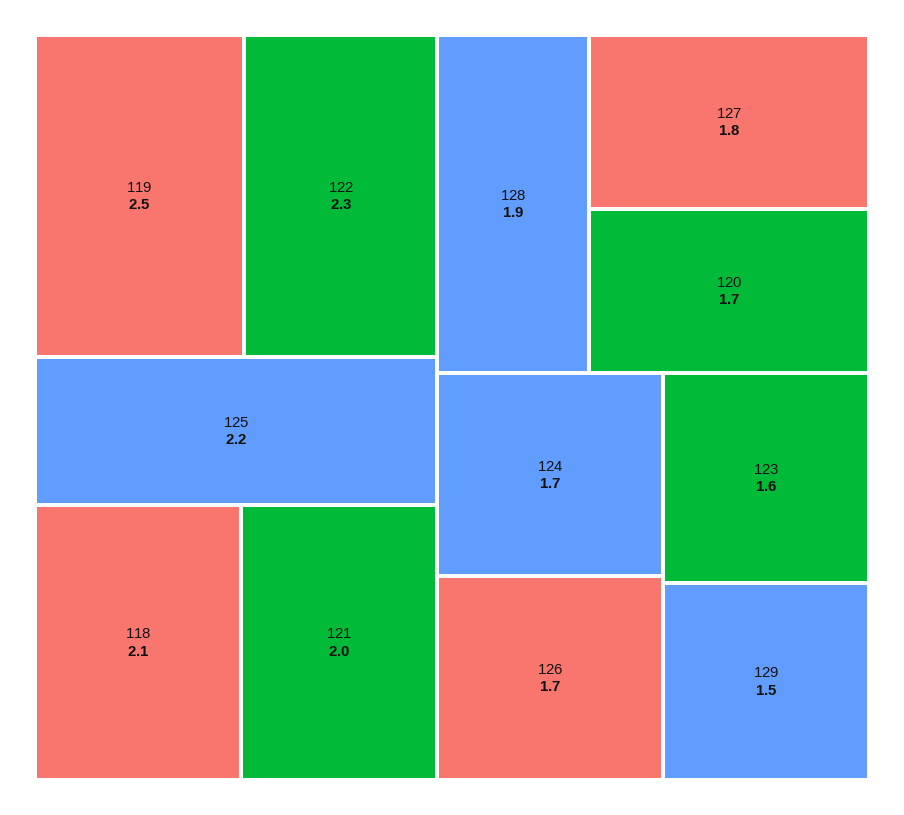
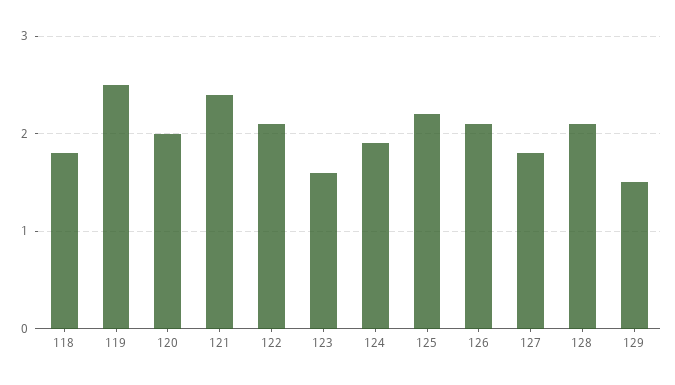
122: 2.3 -> 2.1
118: 2.1 -> 1.8
121: 2 -> 2.4
128: 1.9 -> 2.1
120: 1.7 -> 2
124: 1.7 -> 1.9
126: 1.7 -> 2.1

